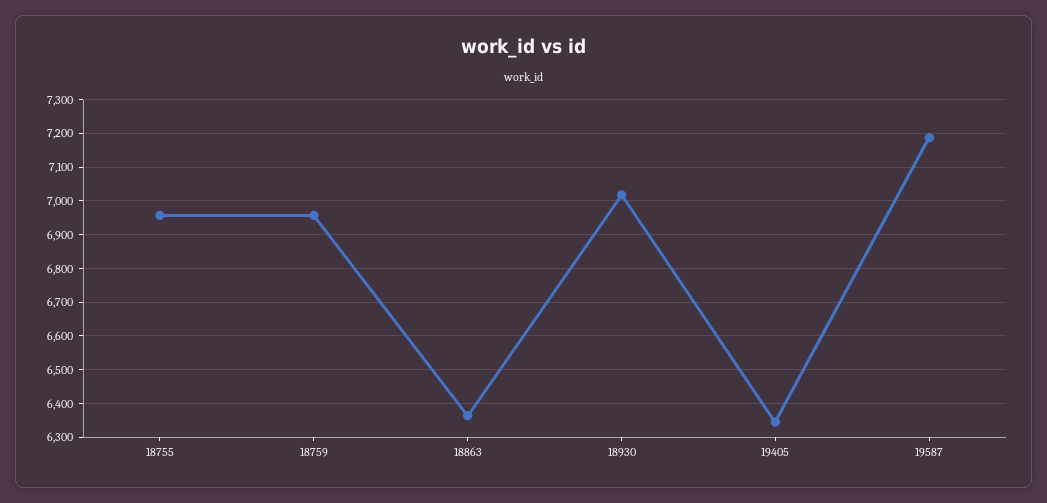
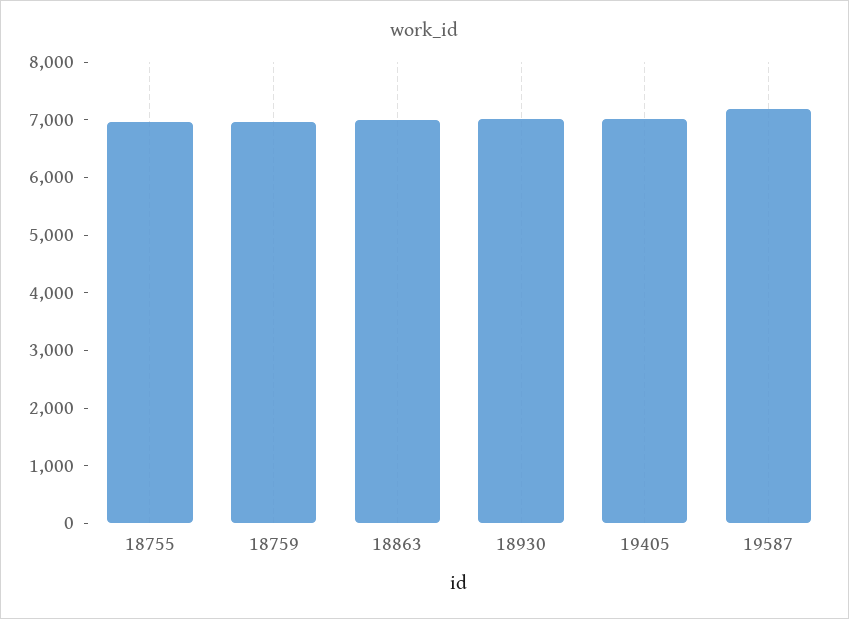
18863: 6360 -> 7000
19405: 6340 -> 7000

